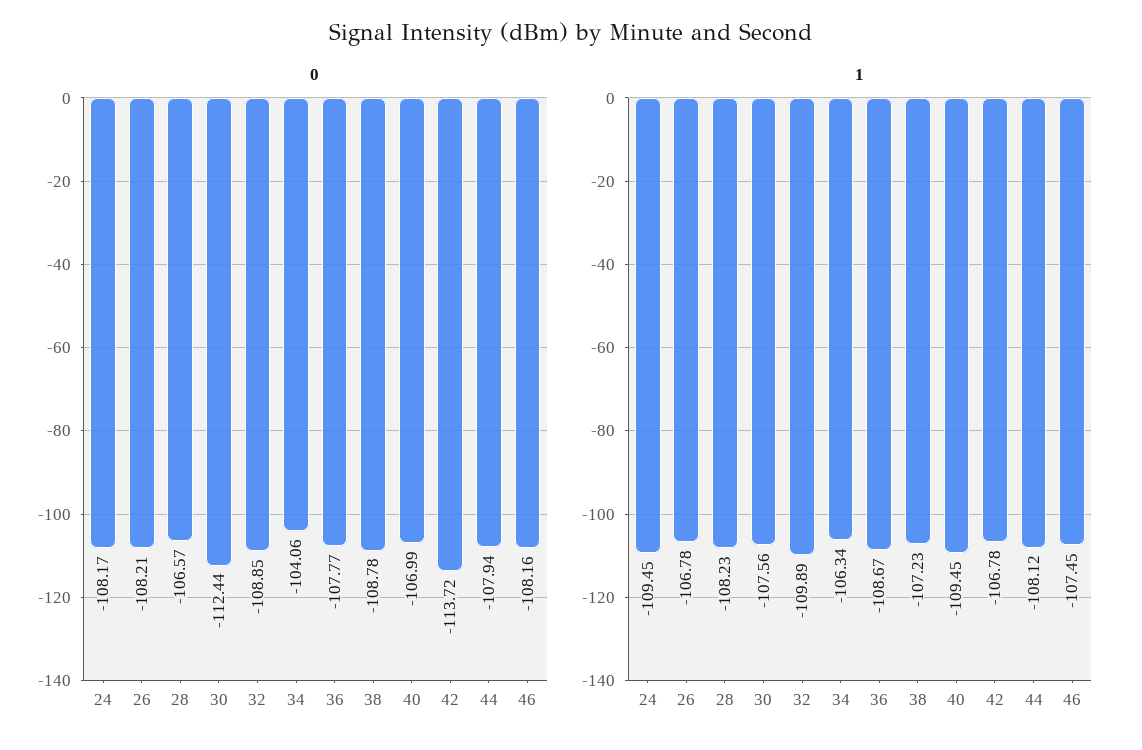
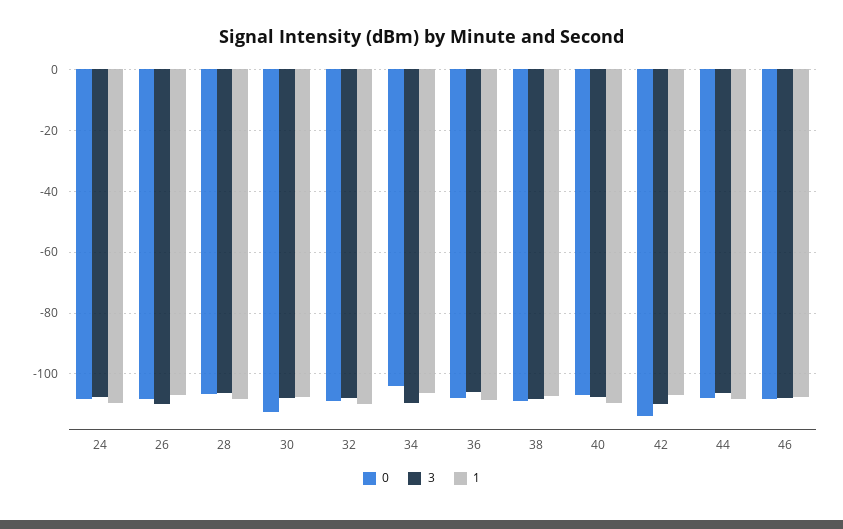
3, 24: none -> -108
3, 26: none -> -110
3, 28: none -> -106
3, 30: none -> -108
3, 32: none -> -108
3, 34: none -> -110
3, 36: none -> -106
3, 38: none -> -108
3, 40: none -> -108
3, 42: none -> -110
3, 44: none -> -106
3, 46: none -> -108

